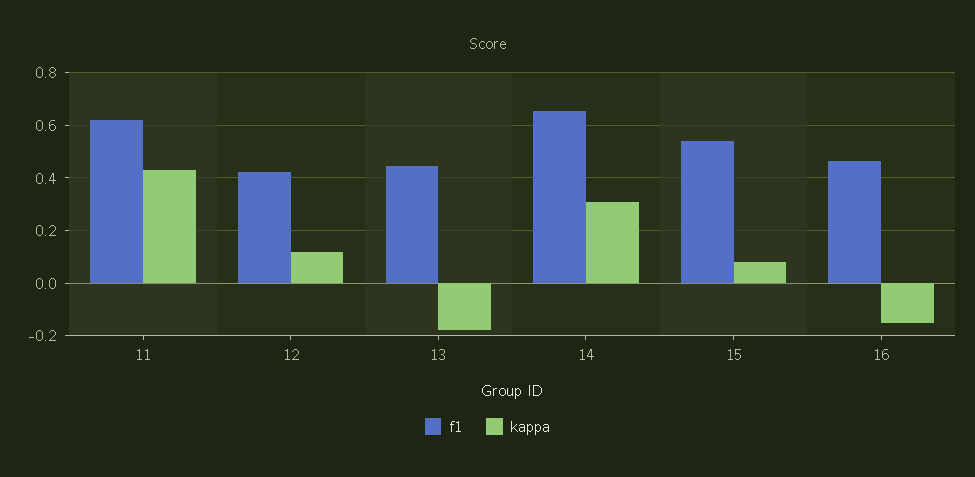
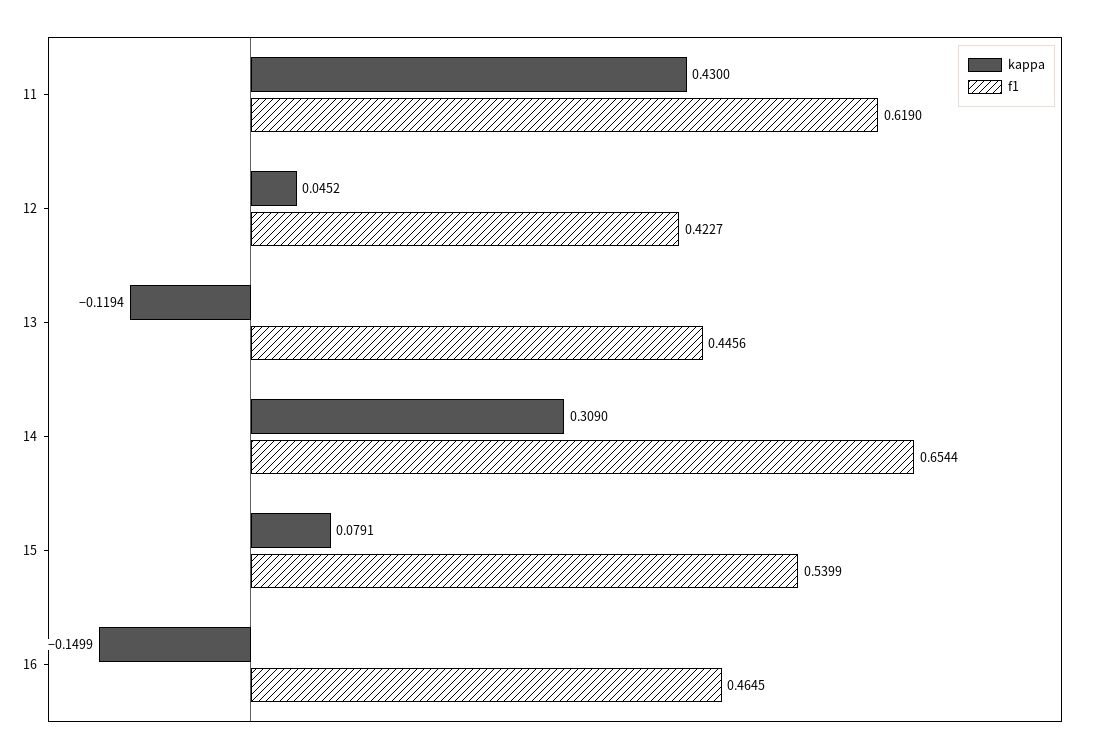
kappa, 12: 0.125 -> 0.0452
kappa, 13: -0.175 -> -0.1194

